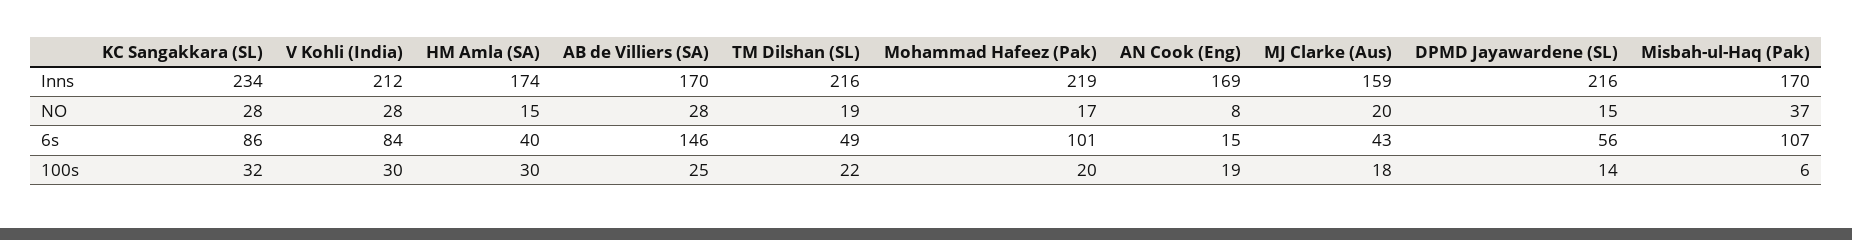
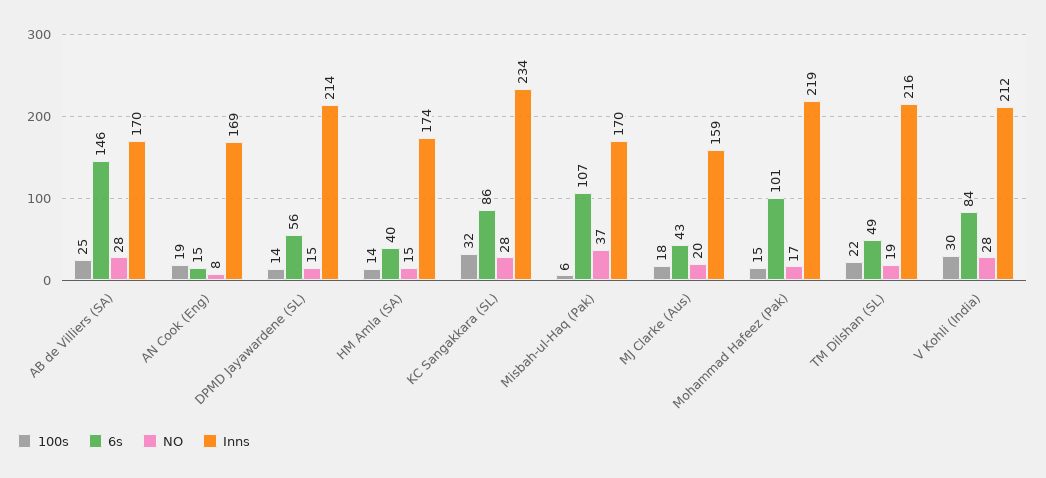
Inns, DPMD Jayawardene (SL): 216 -> 214
100s, HM Amla (SA): 30 -> 14
100s, Mohammad Hafeez (Pak): 20 -> 15

